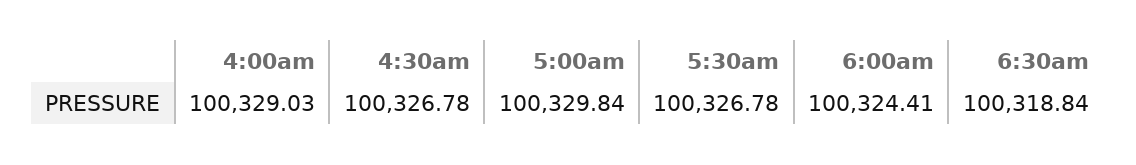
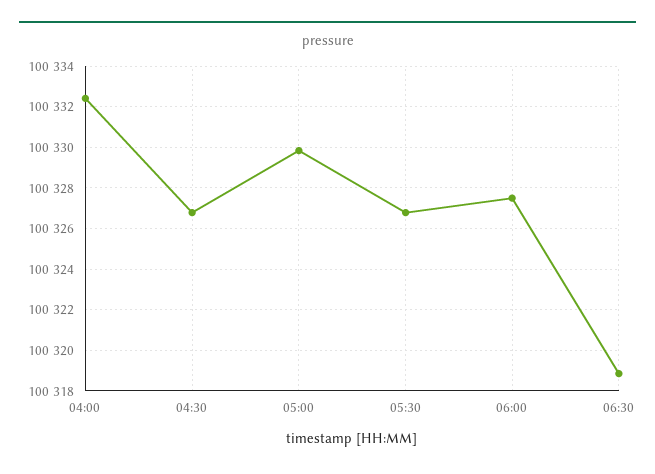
4:00am: 100329.03 -> 100332.5
6:00am: 100324.41 -> 100327.5

